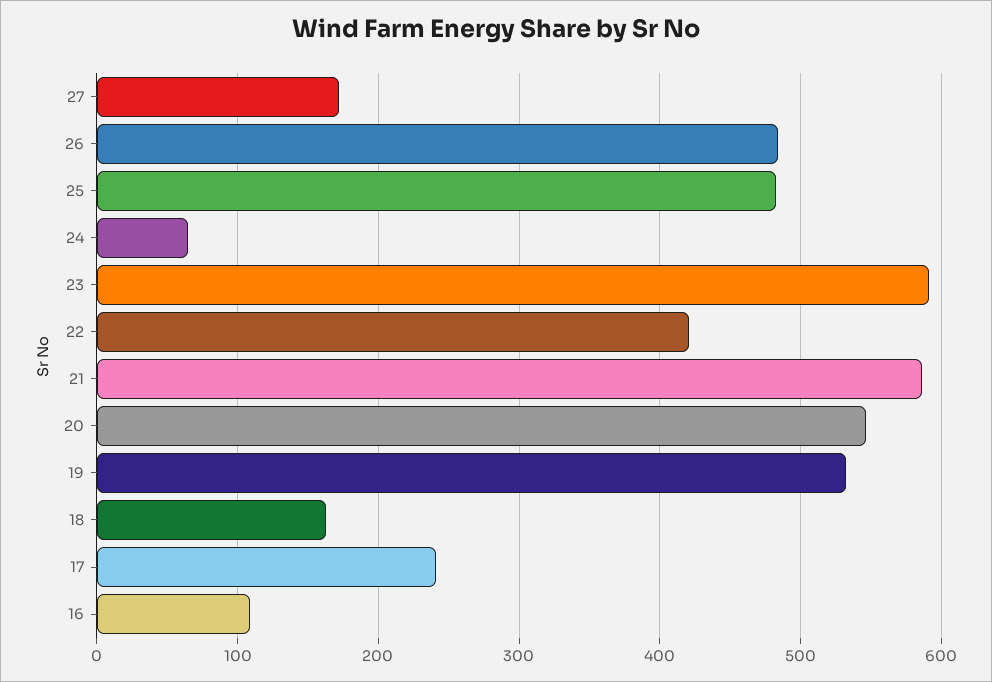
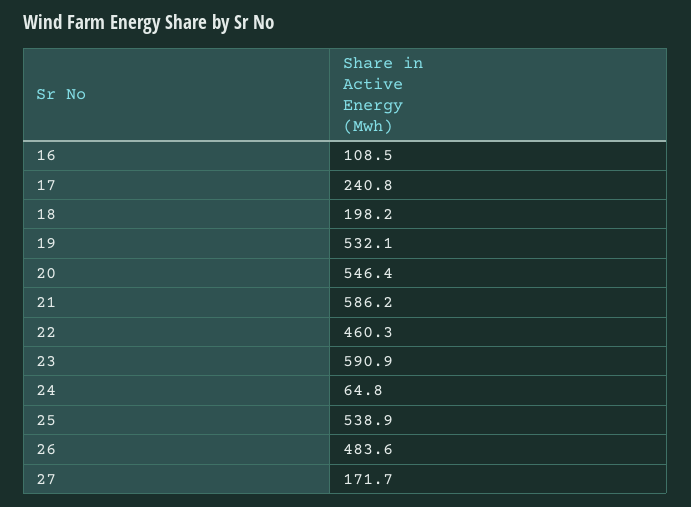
25: 480 -> 538.9
22: 420 -> 460.3
18: 160 -> 198.2

